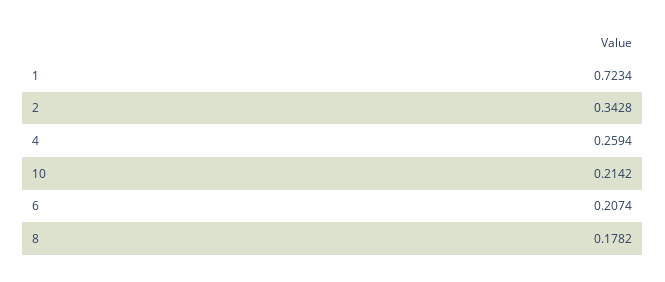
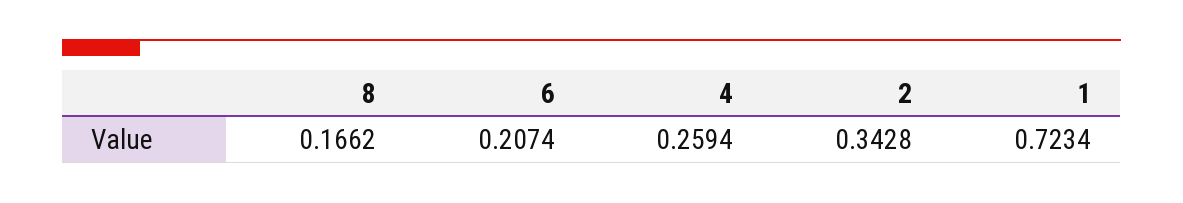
10: 0.2142 -> none
8: 0.1782 -> 0.1662

